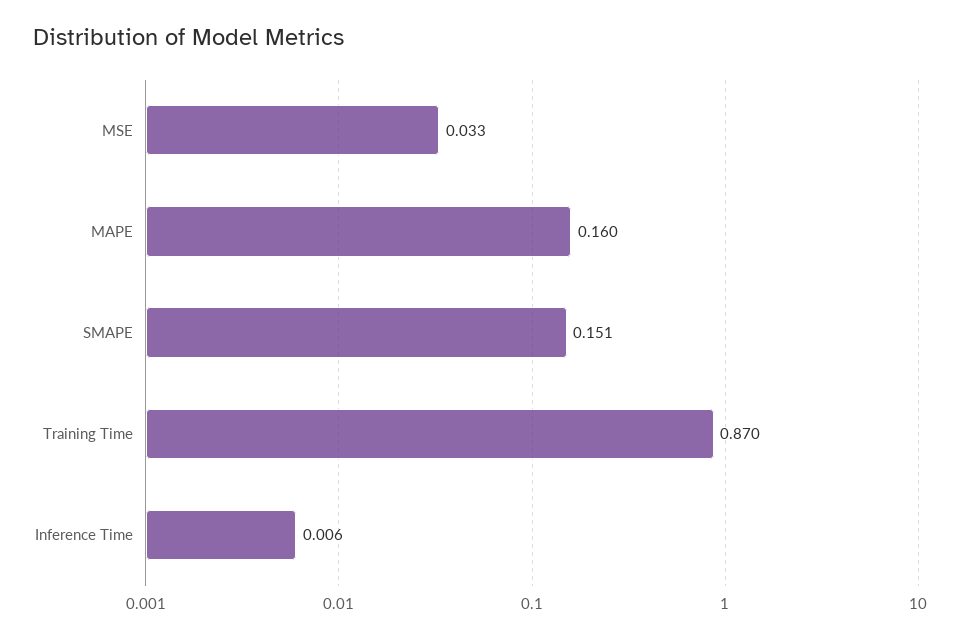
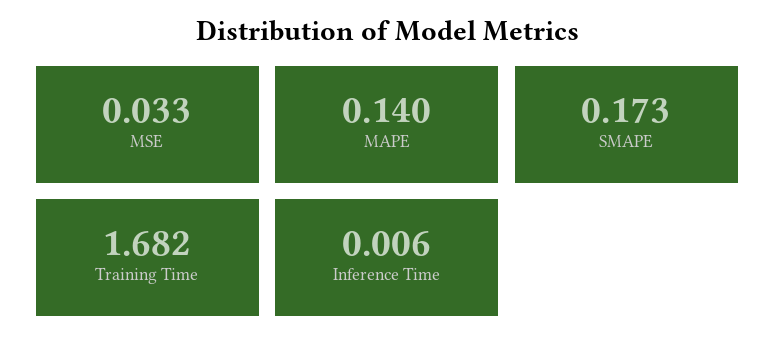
MAPE: 0.16 -> 0.14
SMAPE: 0.151 -> 0.173
Training Time: 0.87 -> 1.682

